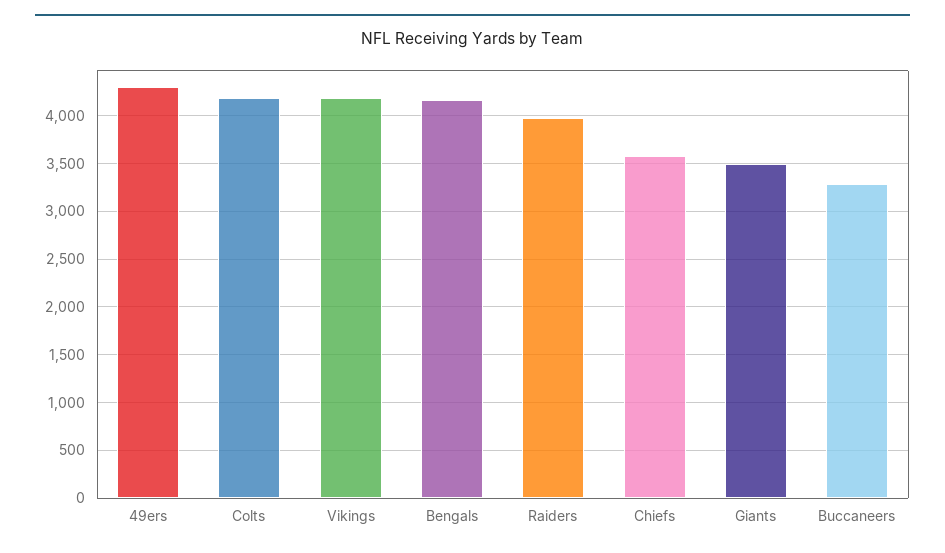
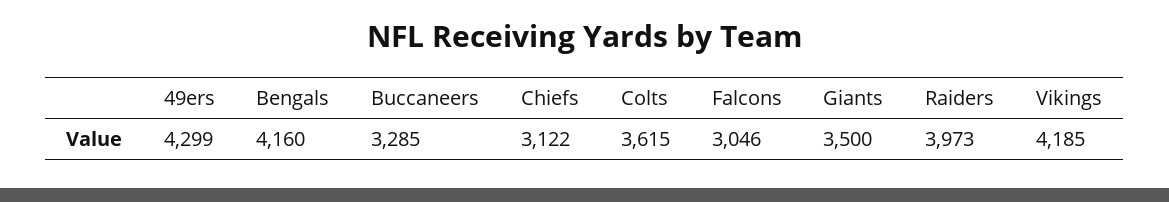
Colts: 4200 -> 3615
Chiefs: 3600 -> 3122
Falcons: none -> 3046

